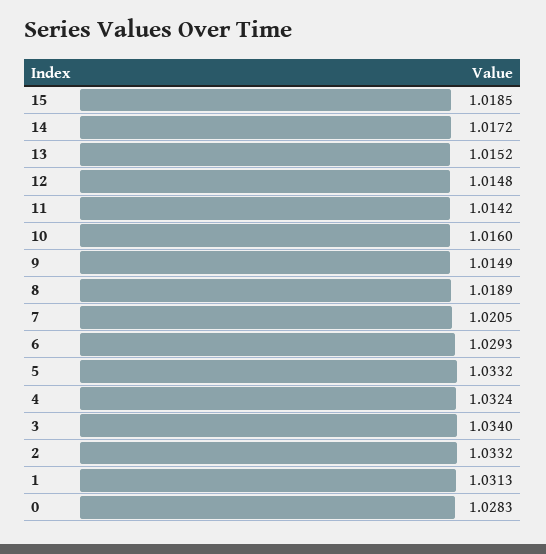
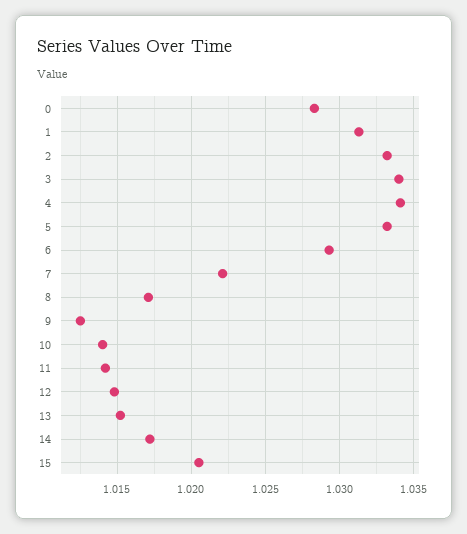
15: 1.0185 -> 1.0205
10: 1.016 -> 1.014
9: 1.0149 -> 1.0125
8: 1.0189 -> 1.017
7: 1.0205 -> 1.022
4: 1.0324 -> 1.034

